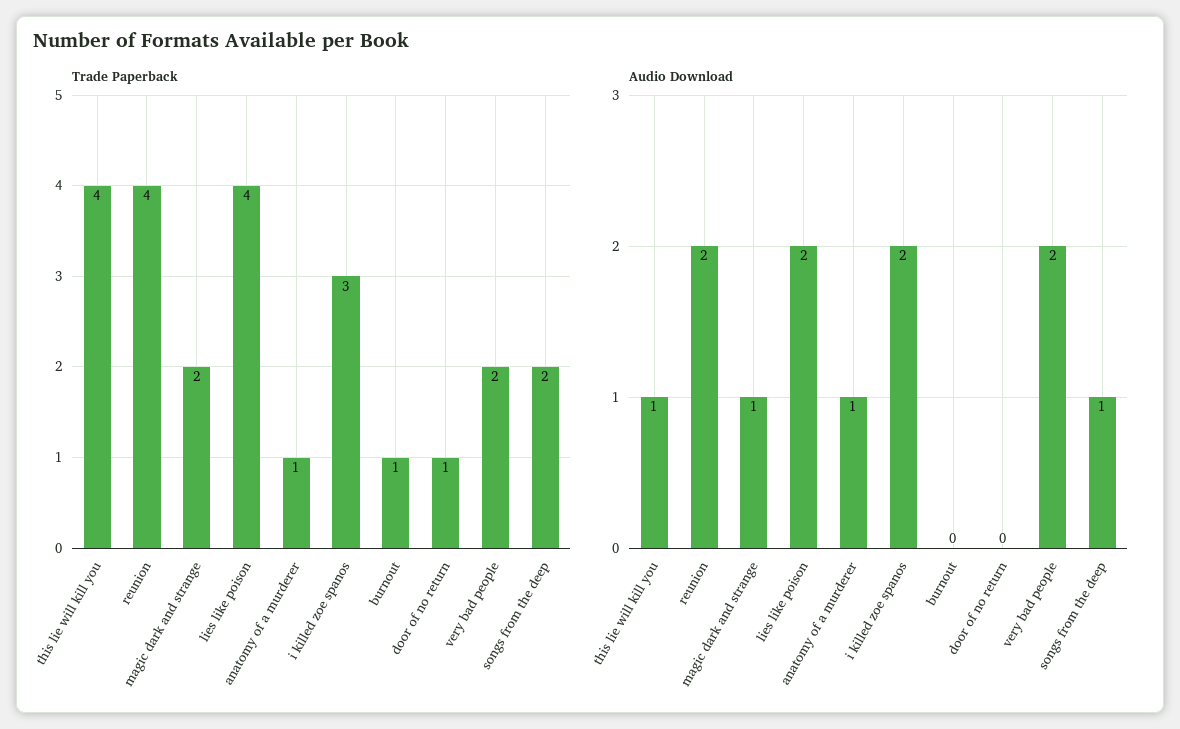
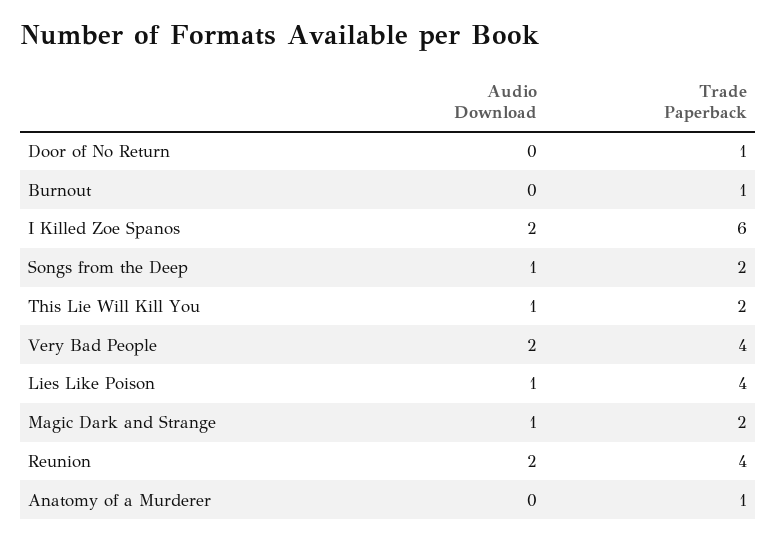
Trade Paperback, this lie will kill you: 4 -> 2
Trade Paperback, i killed zoe spanos: 3 -> 6
Trade Paperback, very bad people: 2 -> 4
Audio Download, lies like poison: 2 -> 1
Audio Download, anatomy of a murderer: 1 -> 0

